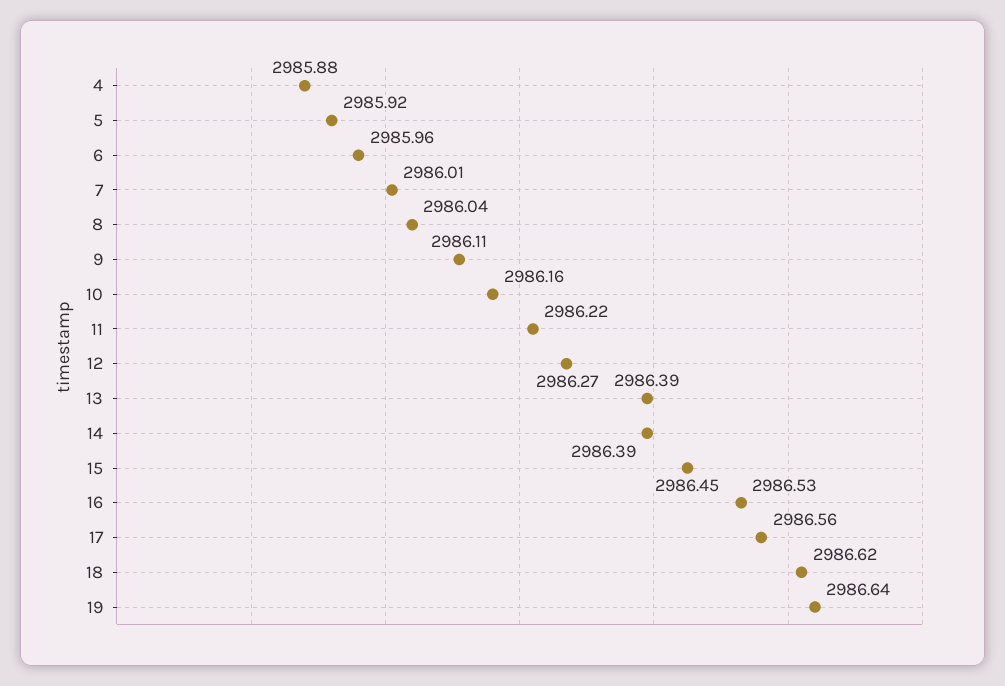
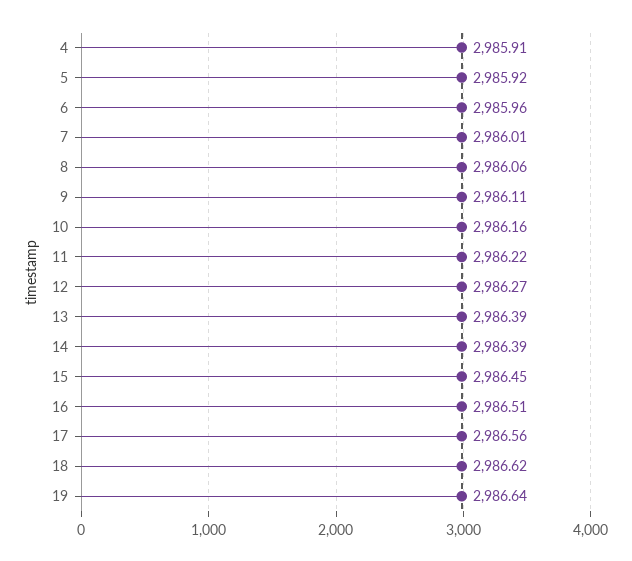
4: 2985.88 -> 2985.91
8: 2986.04 -> 2986.06
16: 2986.53 -> 2986.51

